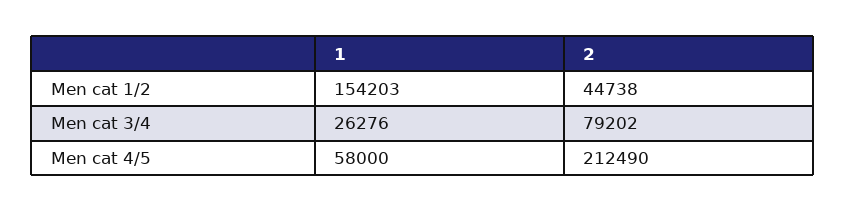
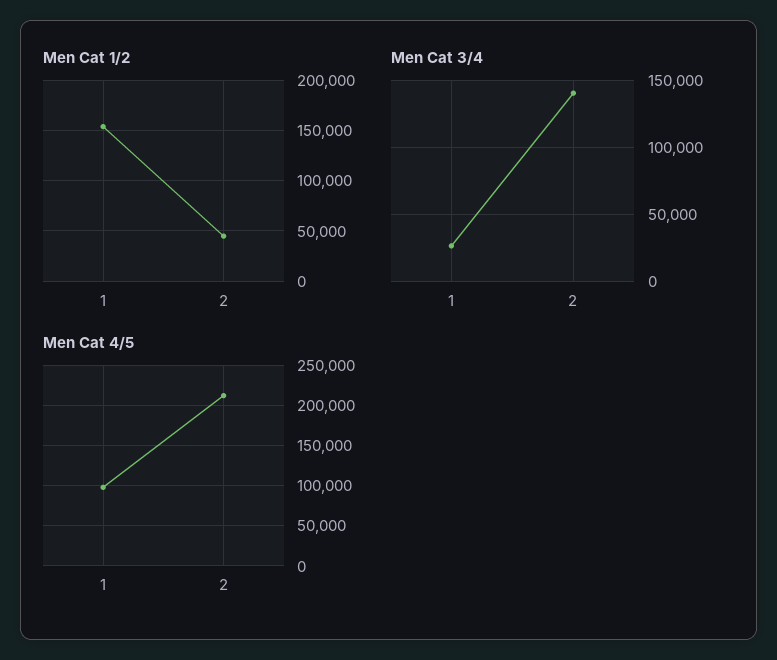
Men cat 3/4, 2: 79202 -> 140000
Men cat 4/5, 1: 58000 -> 100000

